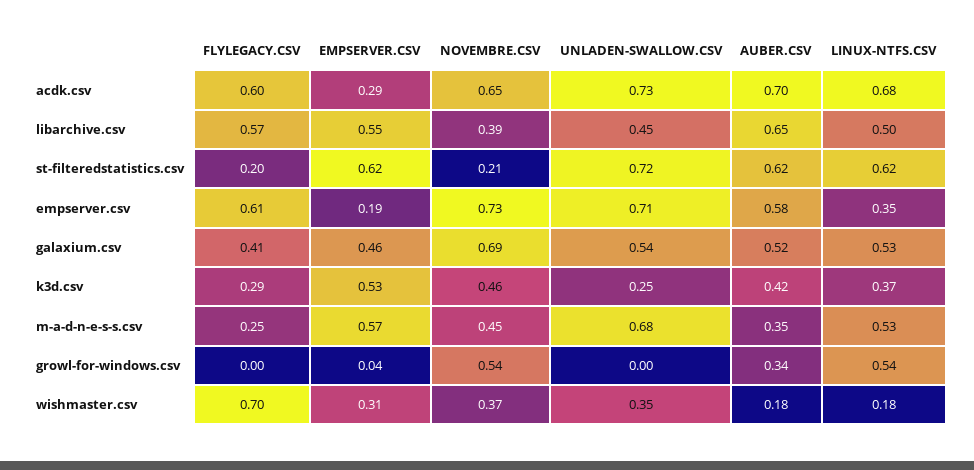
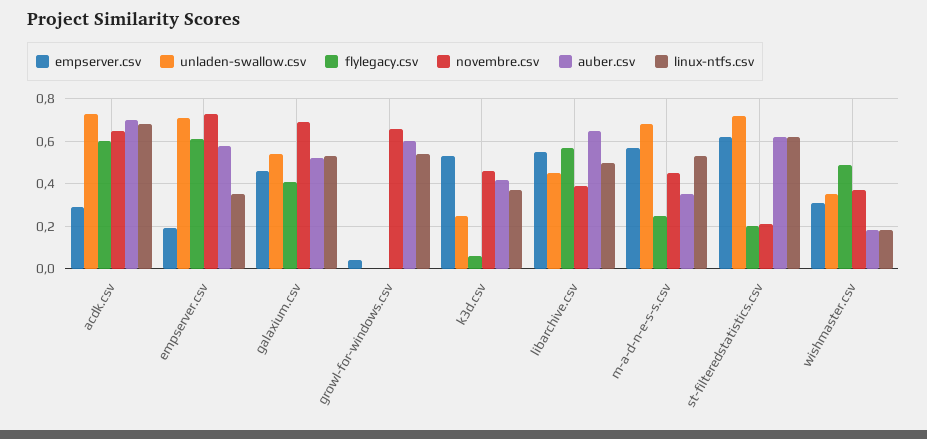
FLYLEGACY.CSV, k3d.csv: 0.29 -> 0.05
NOVEMBRE.CSV, growl-for-windows.csv: 0.54 -> 0.65
AUBER.CSV, growl-for-windows.csv: 0.34 -> 0.6
FLYLEGACY.CSV, wishmaster.csv: 0.7 -> 0.5

